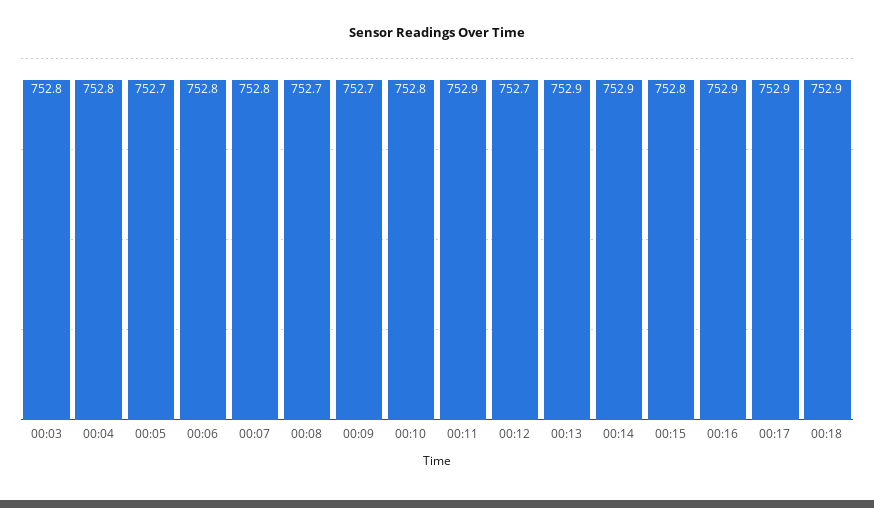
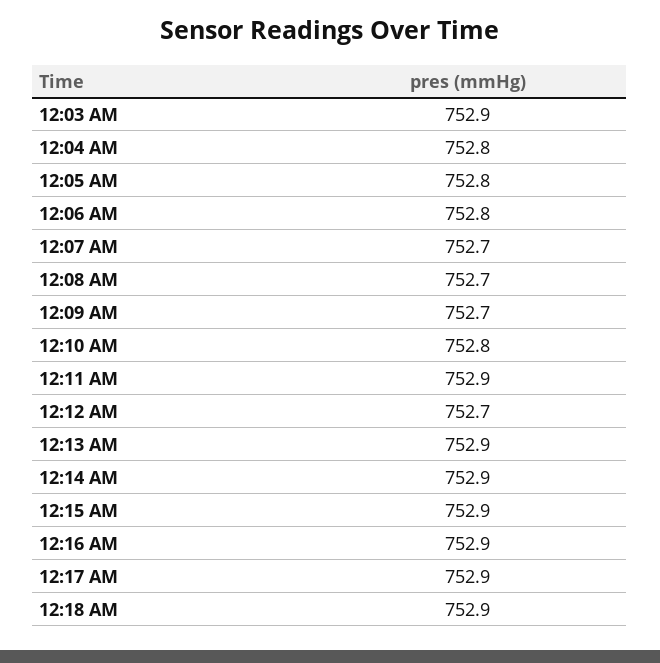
00:03: 752.8 -> 752.9
00:05: 752.7 -> 752.8
00:07: 752.8 -> 752.7
00:15: 752.8 -> 752.9

